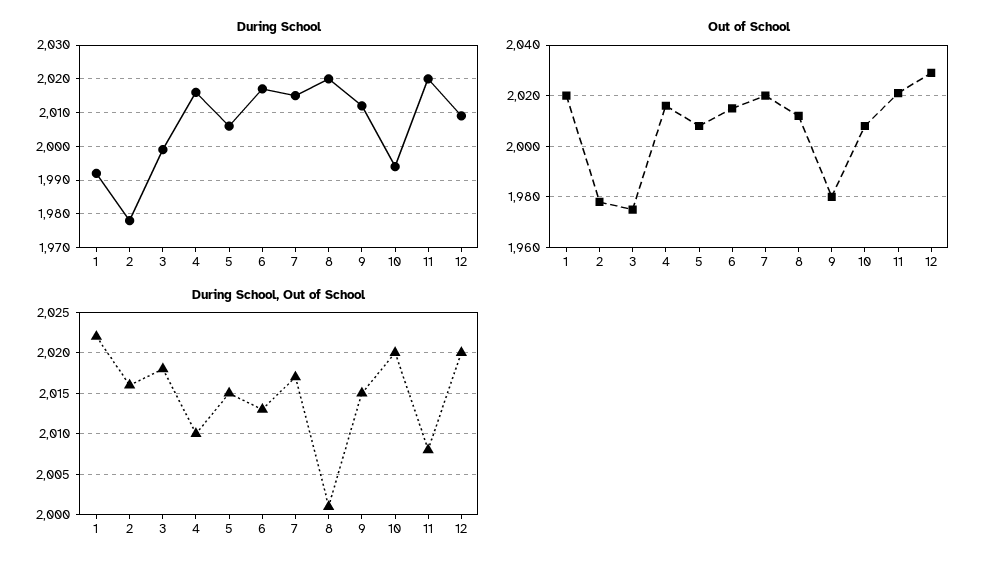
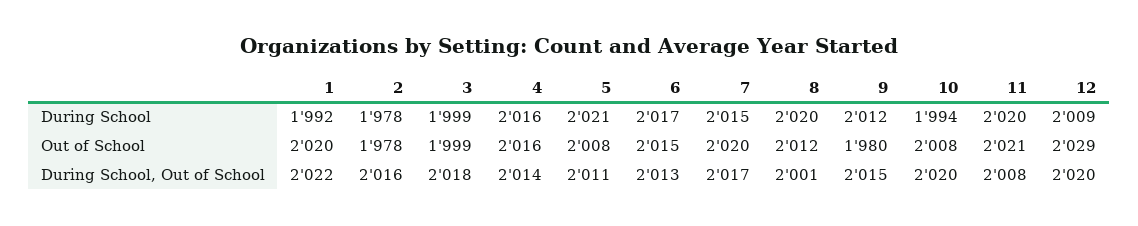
During School, 5: 2005 -> 2021
Out of School, 3: 1975 -> 1999
During School, Out of School, 4: 2010 -> 2014
During School, Out of School, 5: 2015 -> 2011

